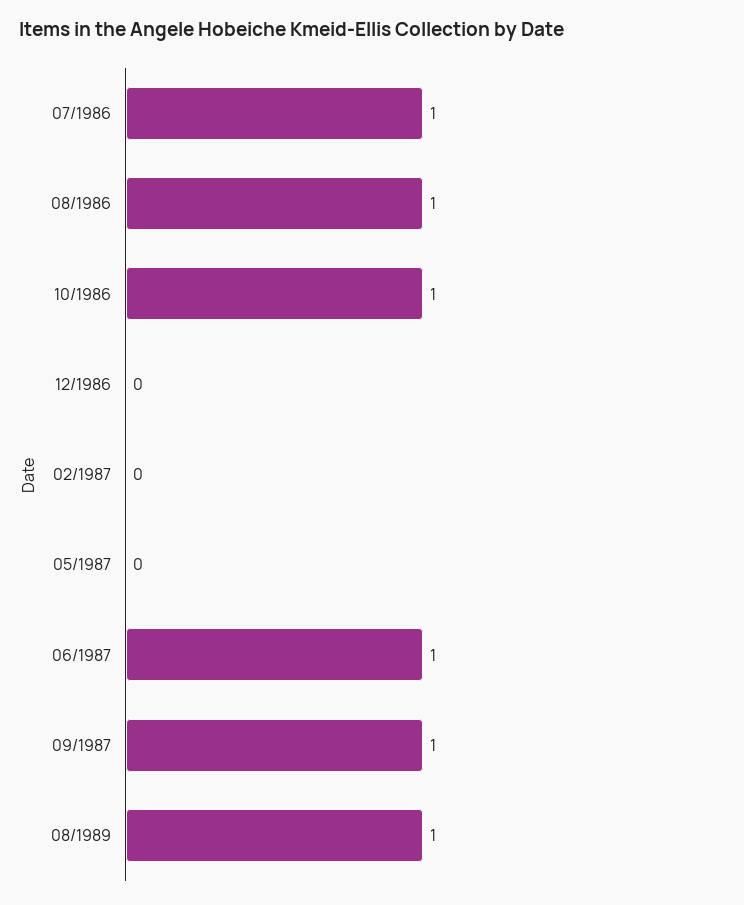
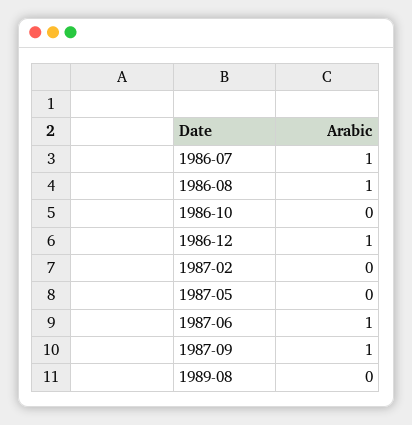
10/1986: 1 -> 0
12/1986: 0 -> 1
08/1989: 1 -> 0

